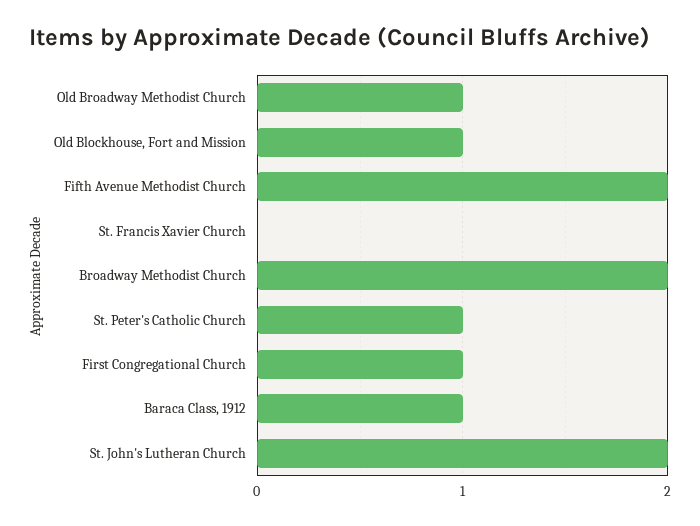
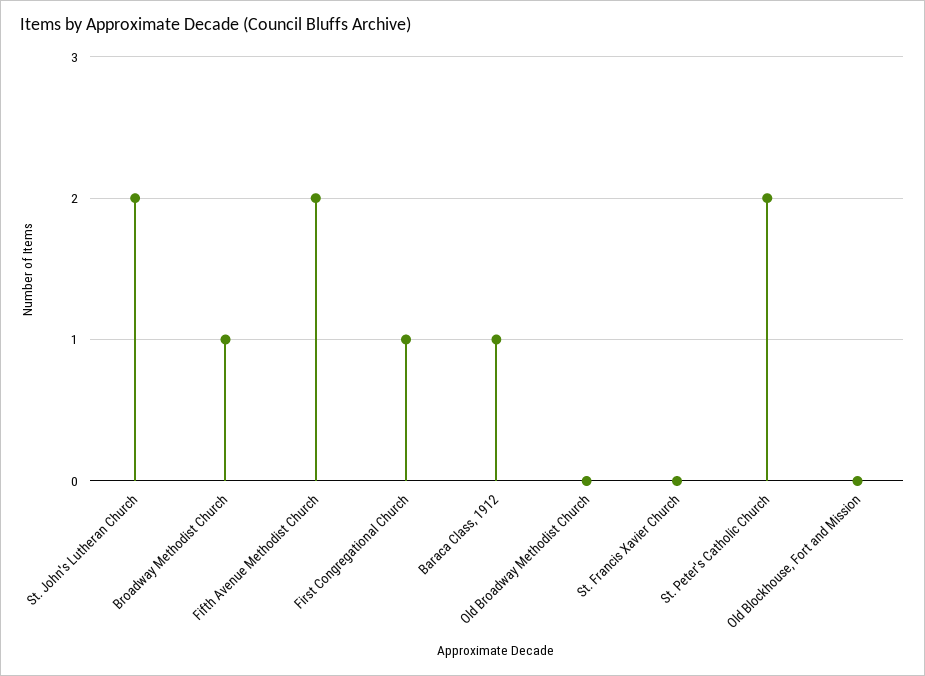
Old Broadway Methodist Church: 1 -> 0
Old Blockhouse, Fort and Mission: 1 -> 0
Broadway Methodist Church: 2 -> 1
St. Peter's Catholic Church: 1 -> 2

